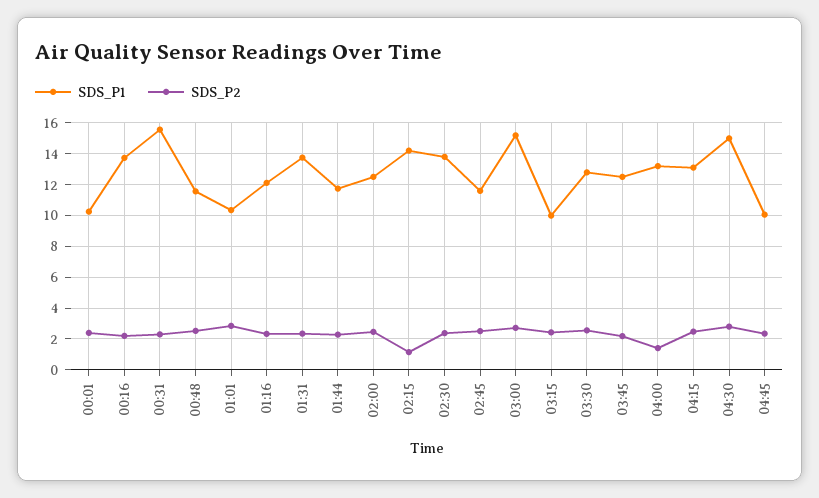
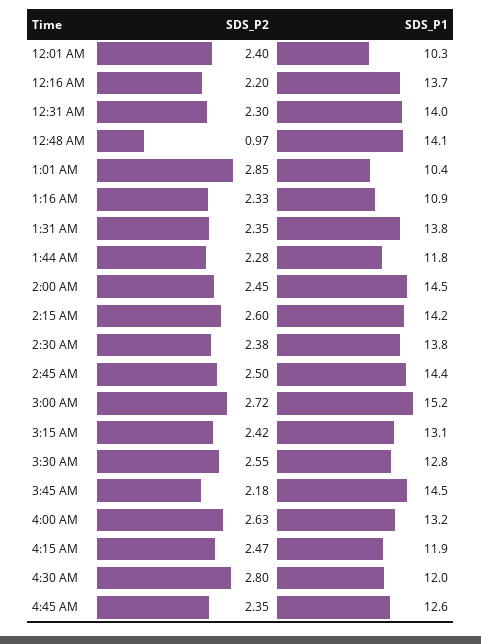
SDS_P1, 00:31: 15.5 -> 14
SDS_P1, 00:48: 11.5 -> 14.1
SDS_P2, 00:48: 2.5 -> 0.97
SDS_P1, 01:16: 12 -> 10.9
SDS_P1, 02:00: 12.5 -> 14.5
SDS_P2, 02:15: 1 -> 2.6
SDS_P1, 02:45: 11.5 -> 14.4
SDS_P1, 03:15: 10 -> 13.1
SDS_P1, 03:45: 12.5 -> 14.5
SDS_P2, 04:00: 1.5 -> 2.63
SDS_P1, 04:15: 13 -> 11.9
SDS_P1, 04:30: 15 -> 12
SDS_P1, 04:45: 10 -> 12.6

